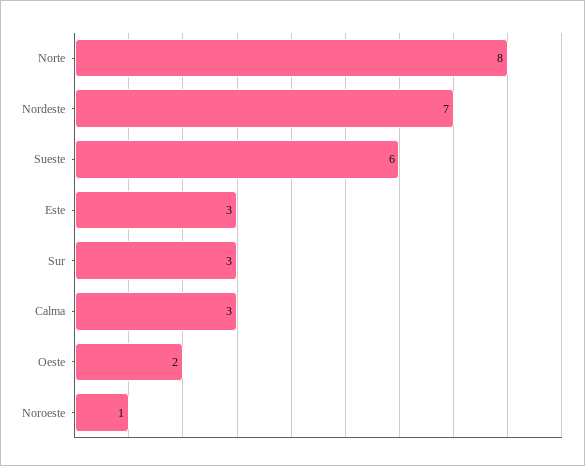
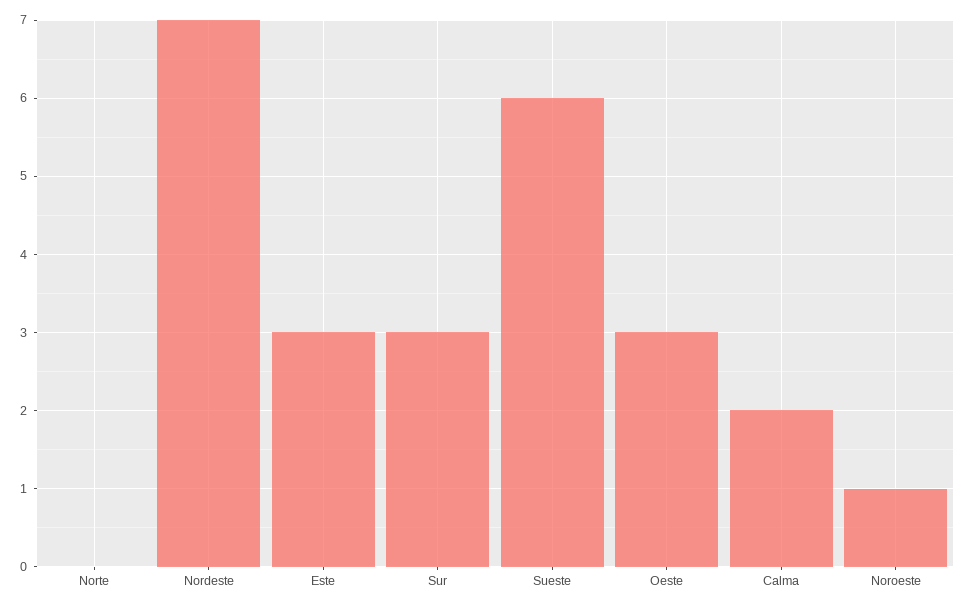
Norte: 8 -> 0
Calma: 3 -> 2
Oeste: 2 -> 3

